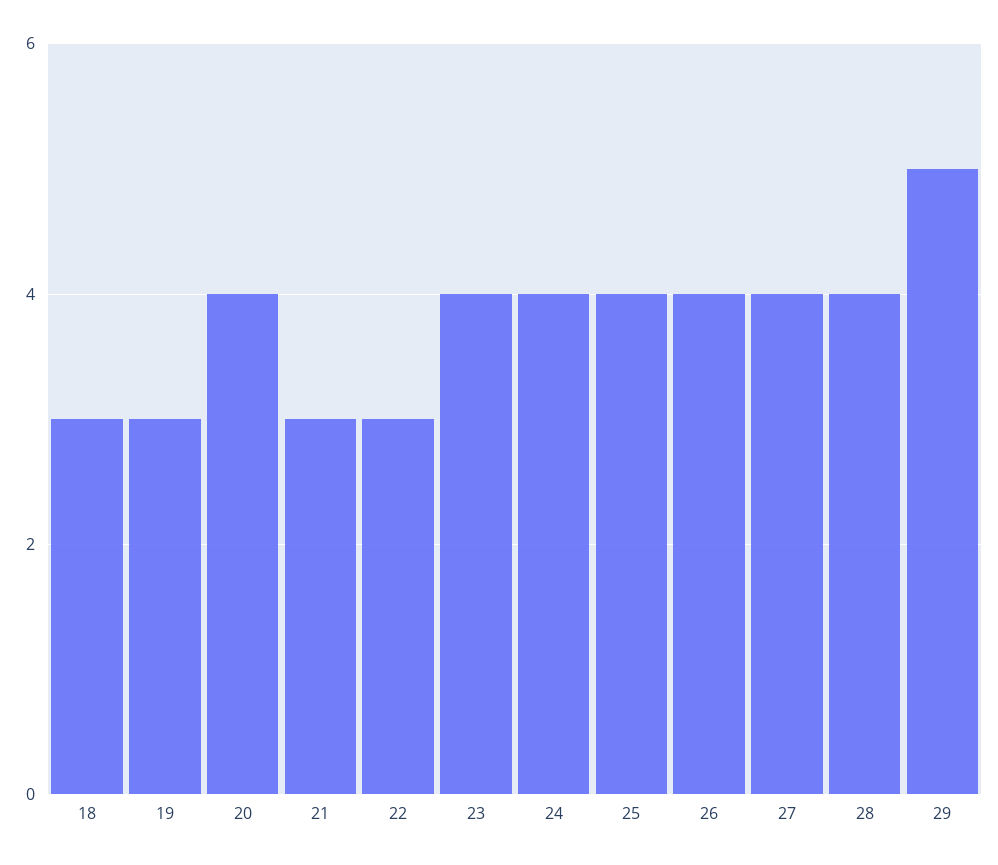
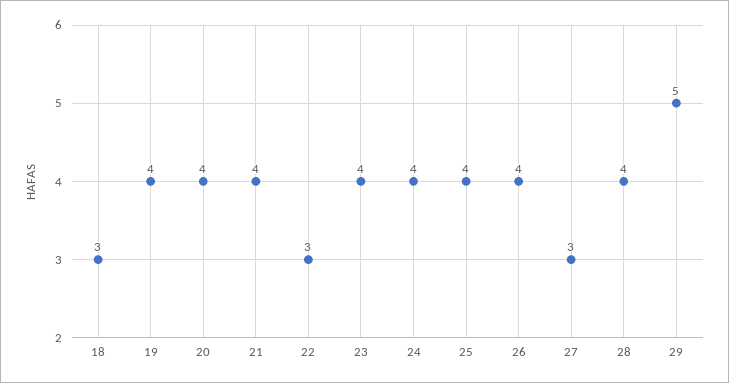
19: 3 -> 4
21: 3 -> 4
27: 4 -> 3

